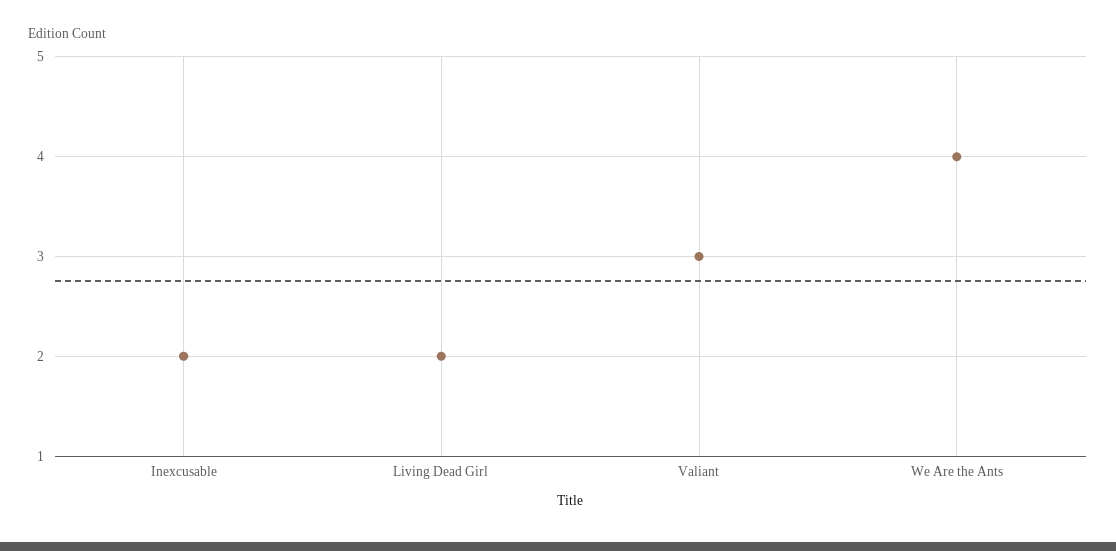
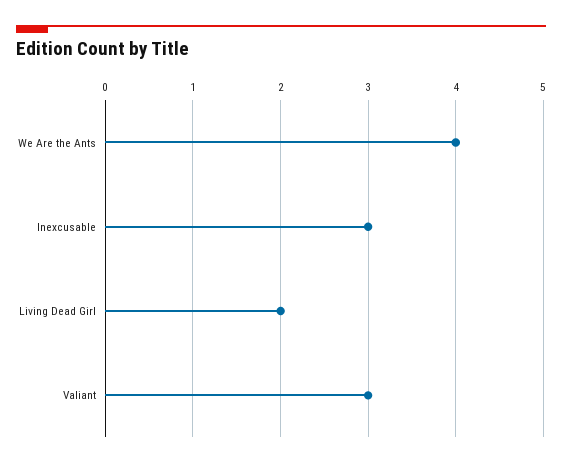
Inexcusable: 2 -> 3

